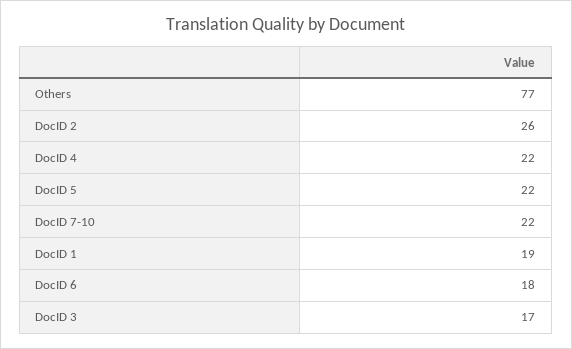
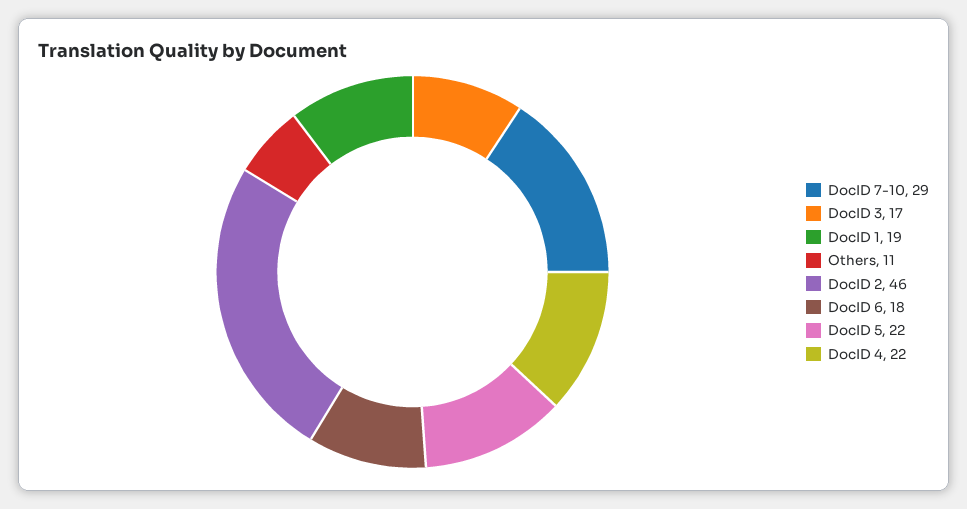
Others: 77 -> 11
DocID 2: 26 -> 46
DocID 7-10: 22 -> 29

